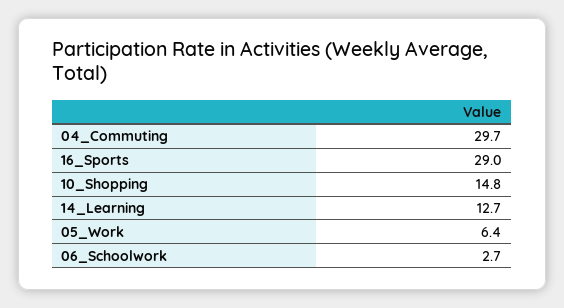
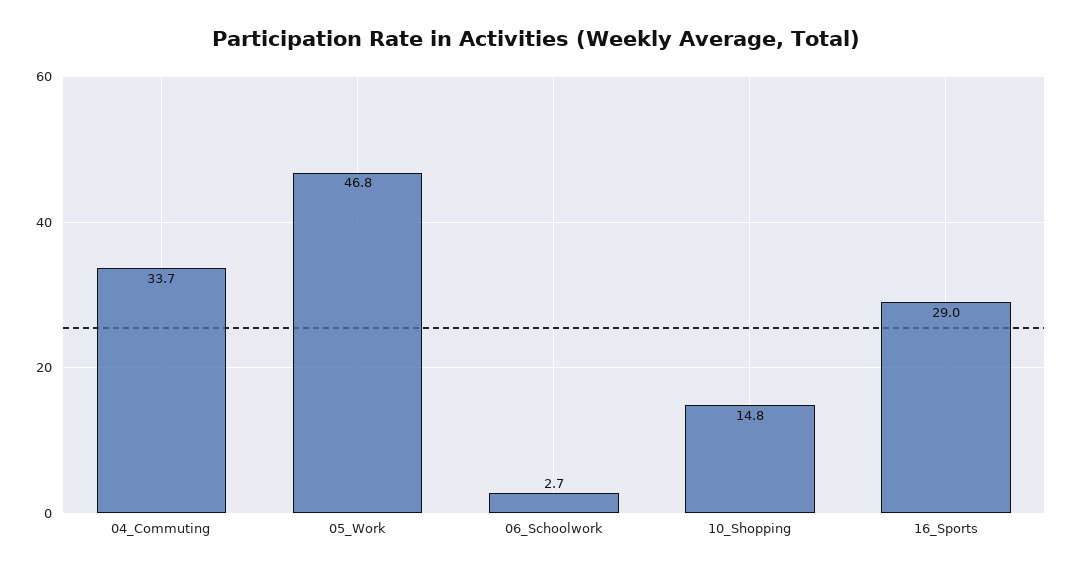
04_Commuting: 29.7 -> 33.7
14_Learning: 12.7 -> none
05_Work: 6.4 -> 46.8

